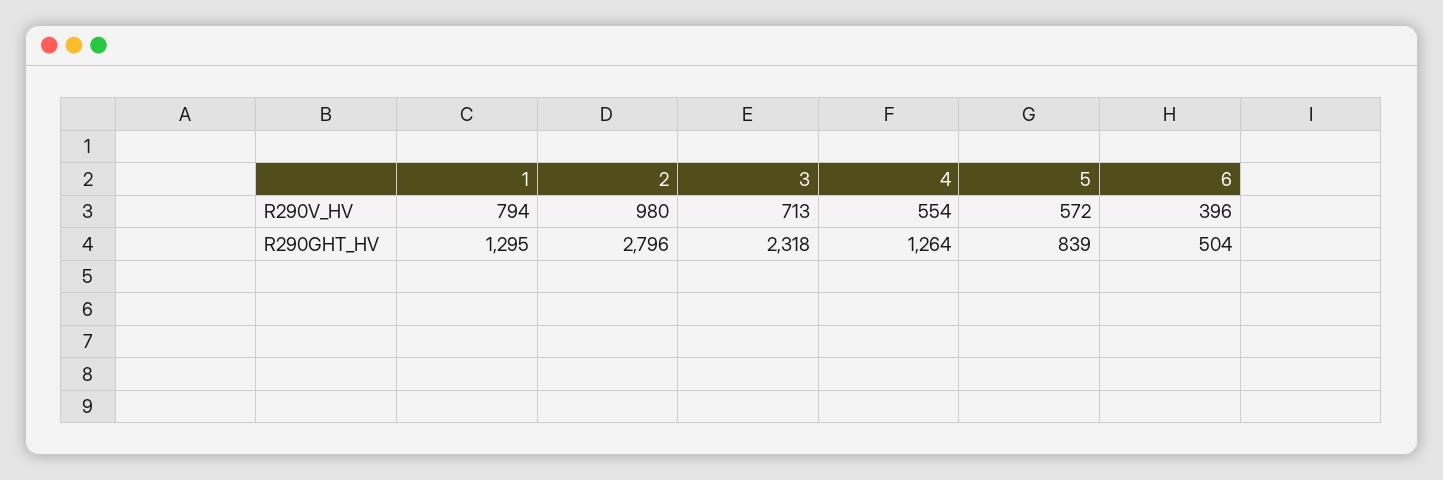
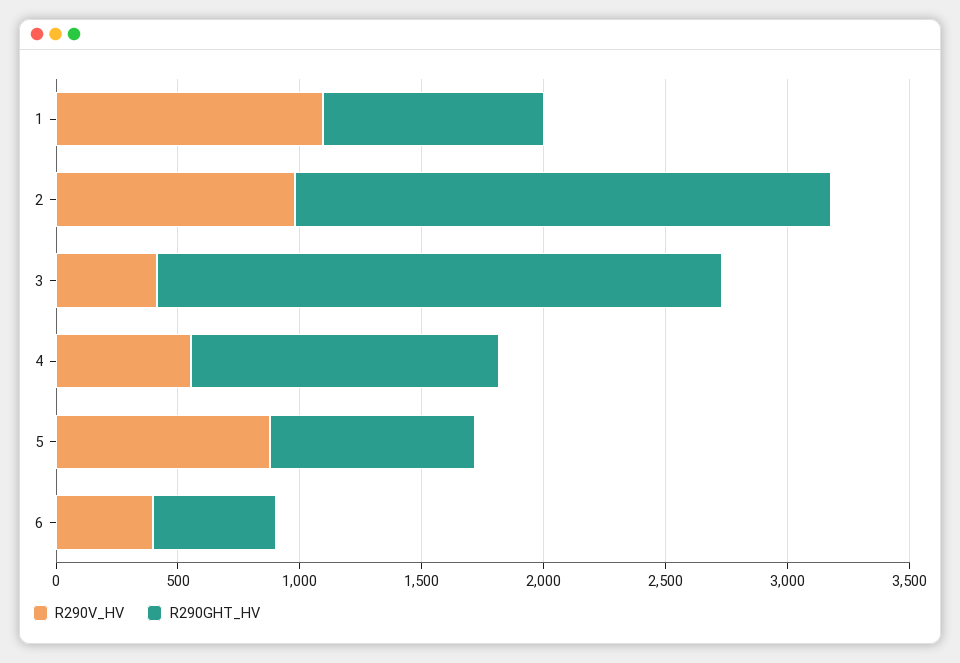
R290V_HV, 1: 794 -> 1100
R290V_HV, 3: 713 -> 400
R290V_HV, 5: 572 -> 900
R290GHT_HV, 1: 1295 -> 900
R290GHT_HV, 2: 2796 -> 2200

